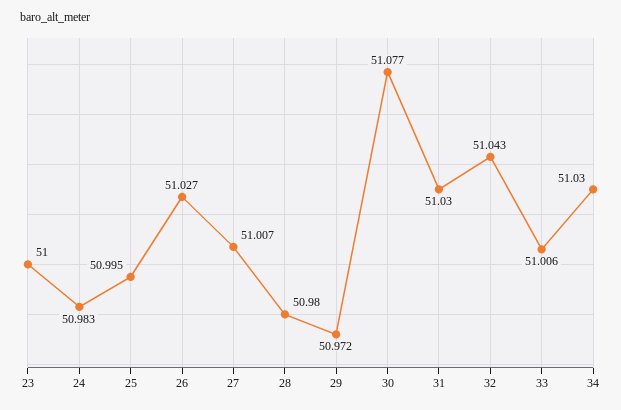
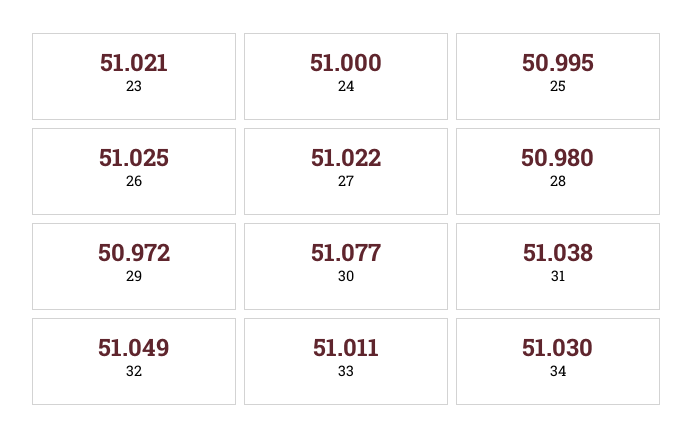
23: 51 -> 51.021
24: 50.983 -> 51
26: 51.027 -> 51.025
27: 51.007 -> 51.022
31: 51.03 -> 51.038
32: 51.043 -> 51.049
33: 51.006 -> 51.011

